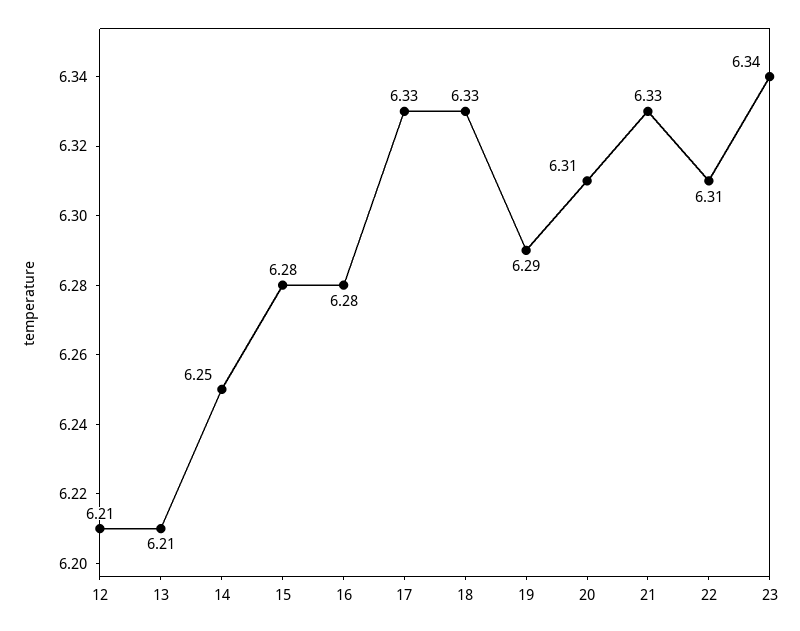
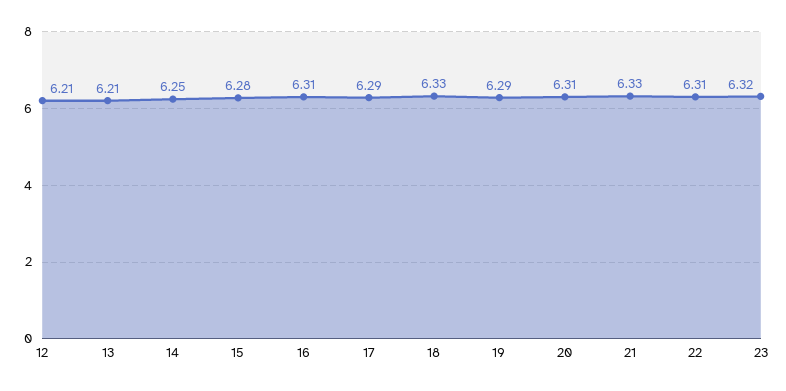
16: 6.28 -> 6.31
17: 6.33 -> 6.29
23: 6.34 -> 6.32

